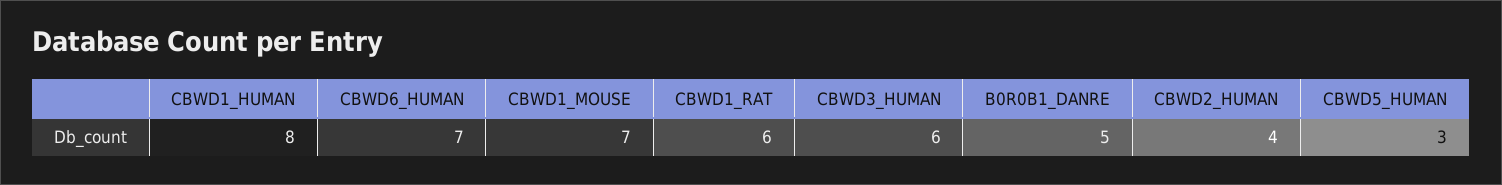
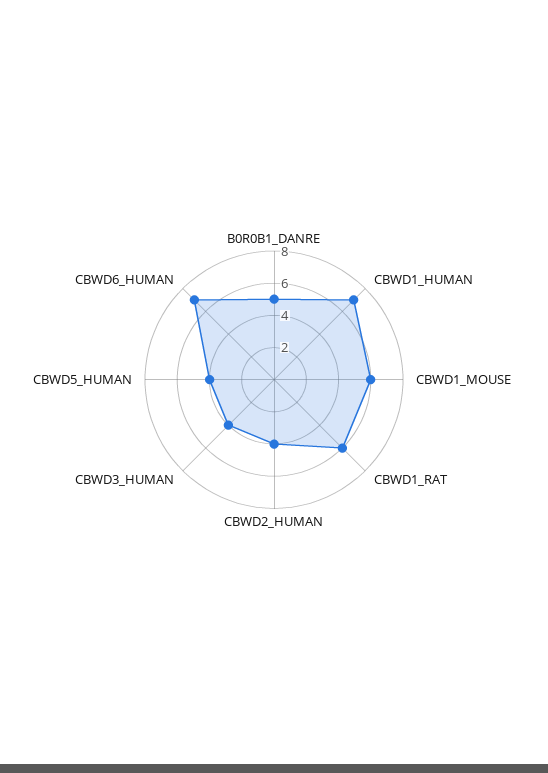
CBWD1_HUMAN: 8 -> 7
CBWD1_MOUSE: 7 -> 6
CBWD3_HUMAN: 6 -> 4
CBWD5_HUMAN: 3 -> 4

